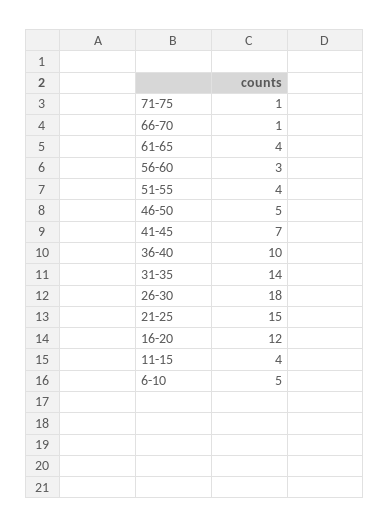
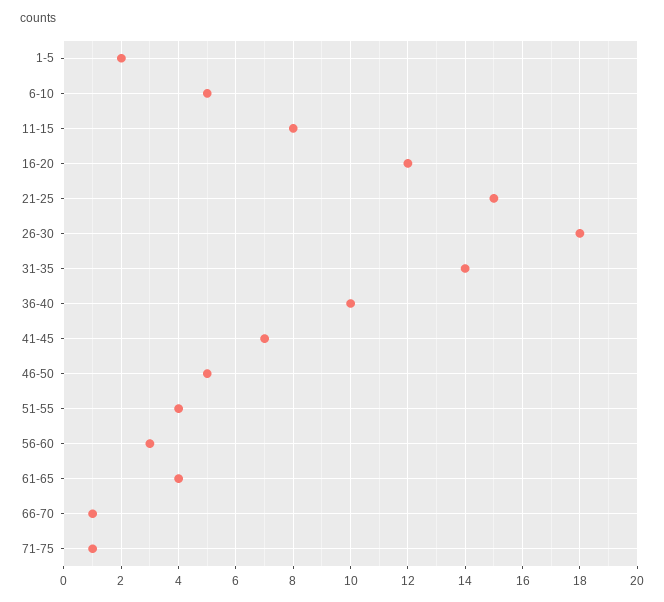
11-15: 4 -> 8
1-5: none -> 2

